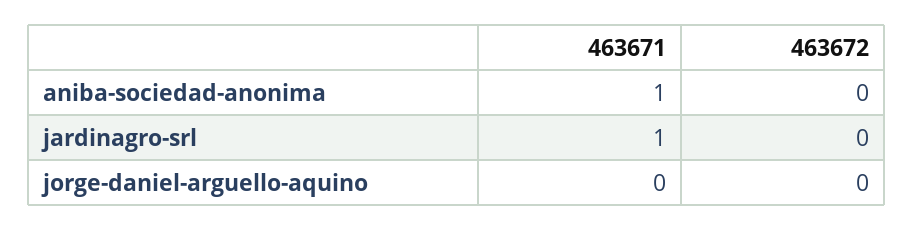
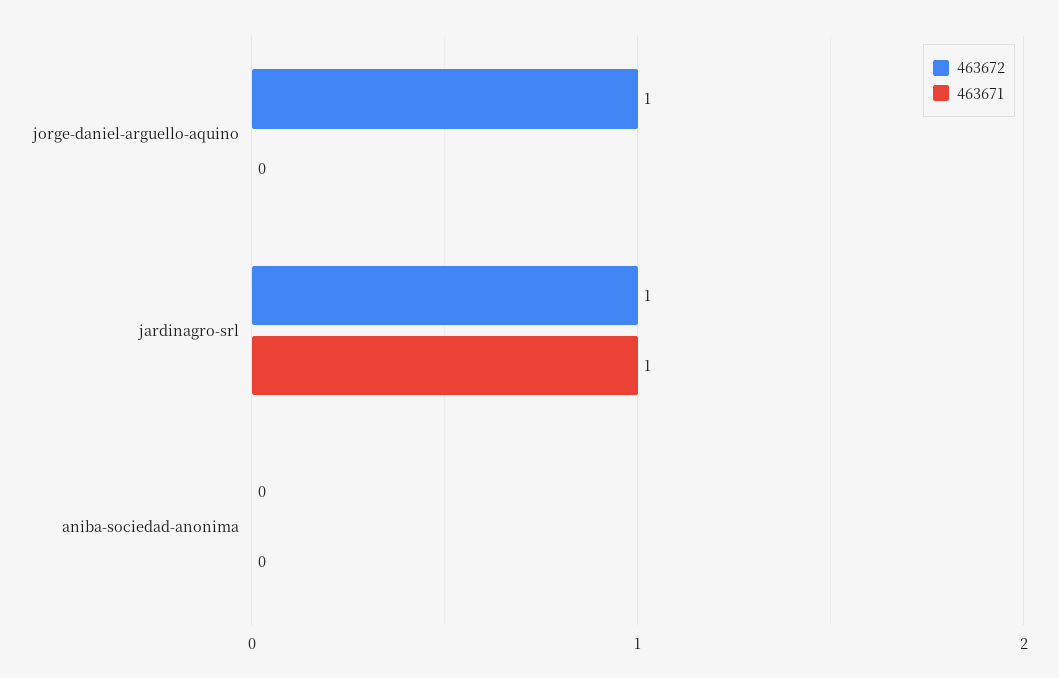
463671, aniba-sociedad-anonima: 1 -> 0
463672, jardinagro-srl: 0 -> 1
463672, jorge-daniel-arguello-aquino: 0 -> 1

